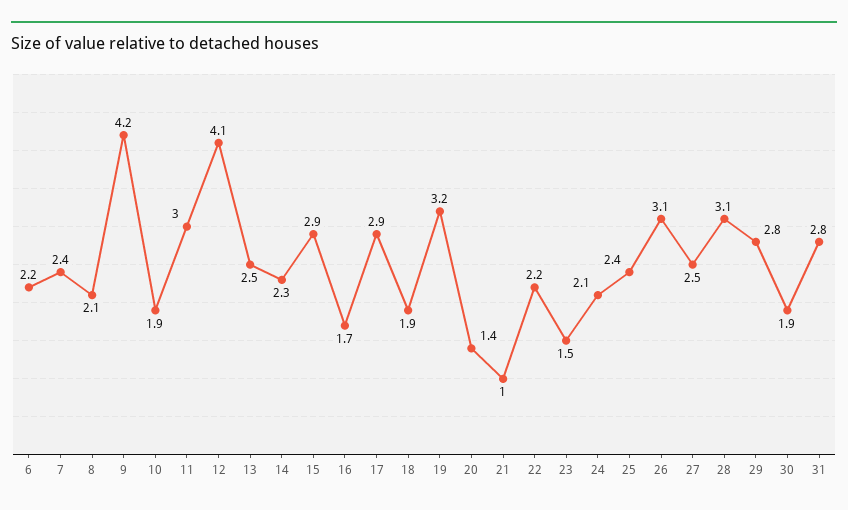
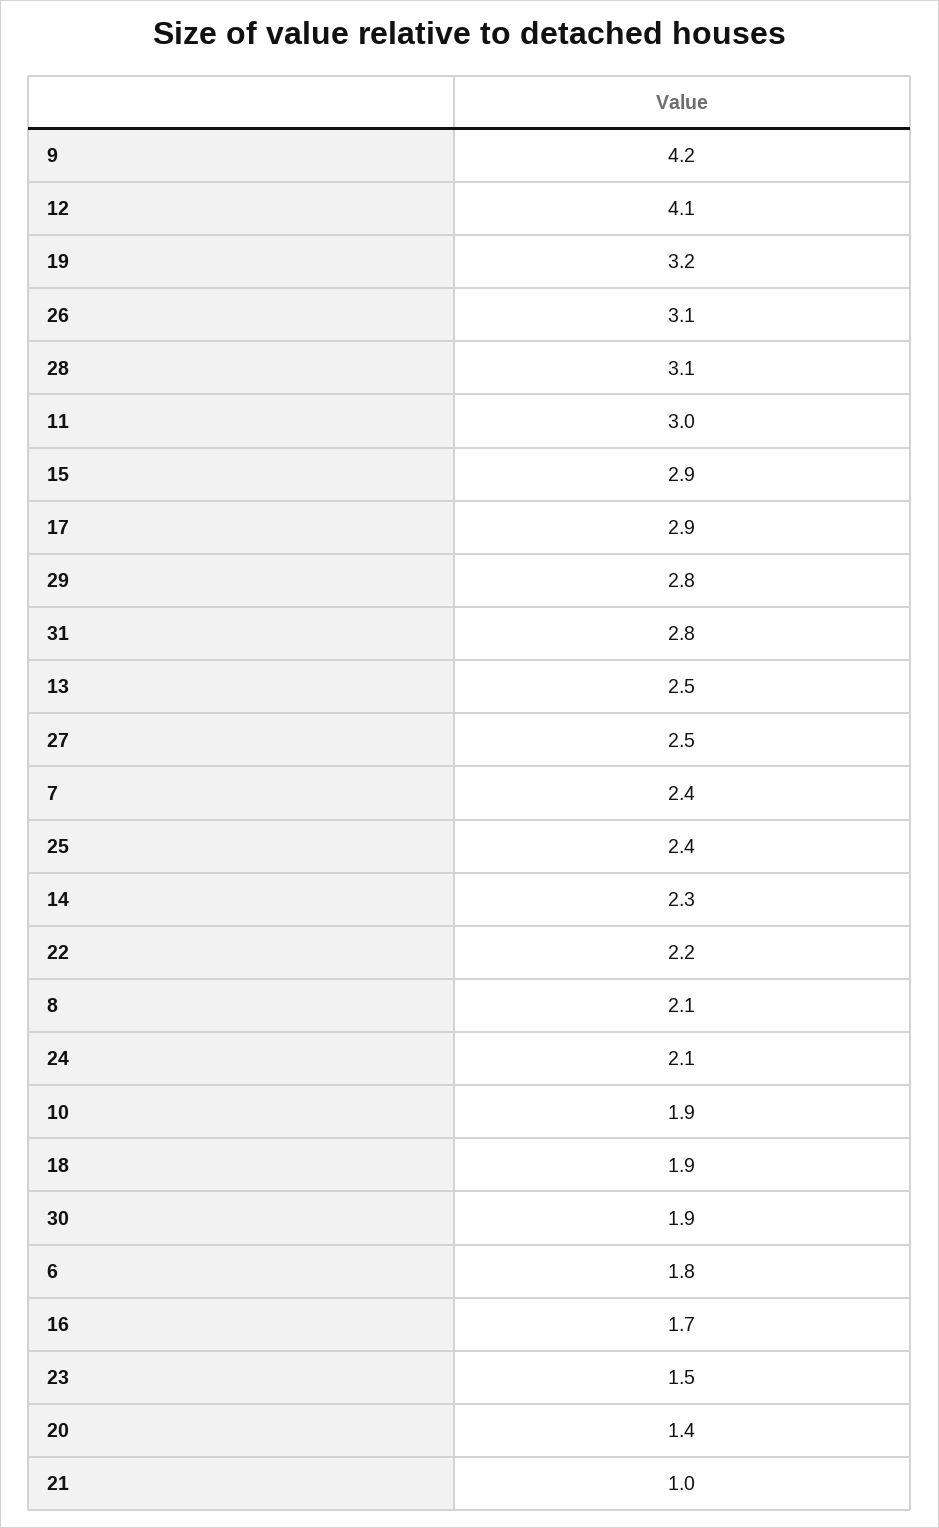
6: 2.2 -> 1.8

